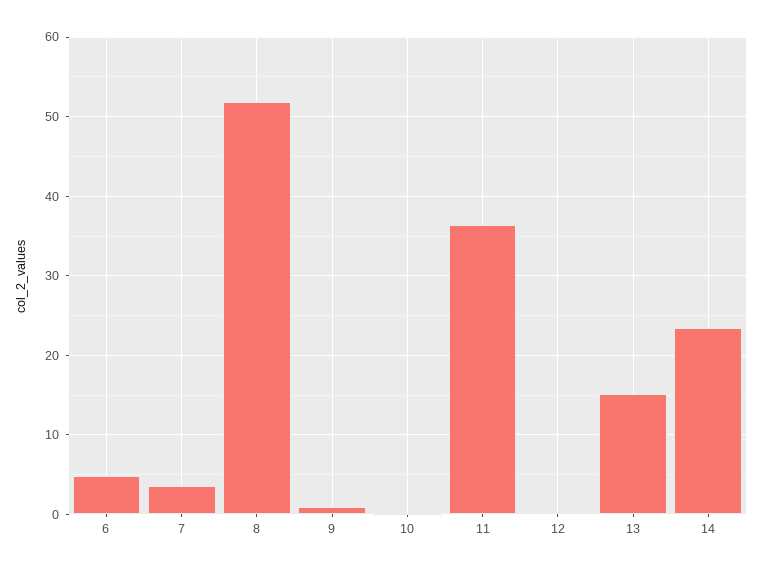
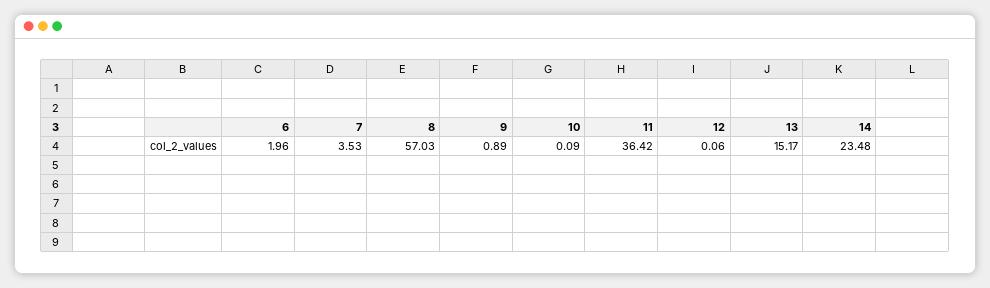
6: 5 -> 1.96
8: 52 -> 57.03

